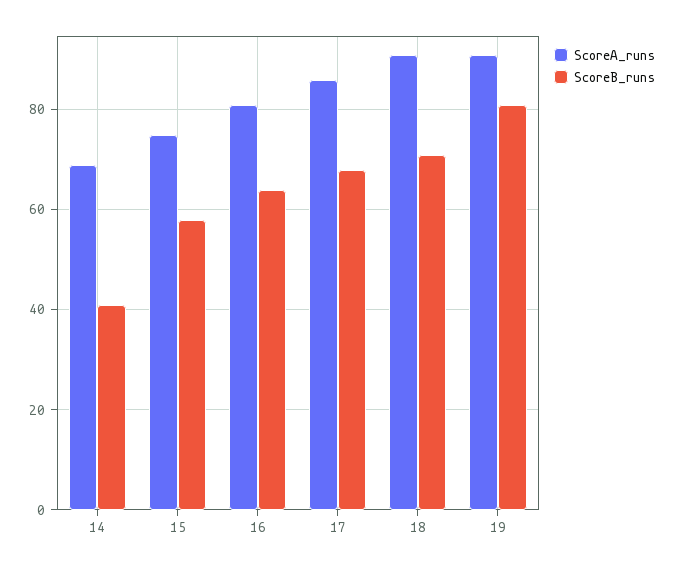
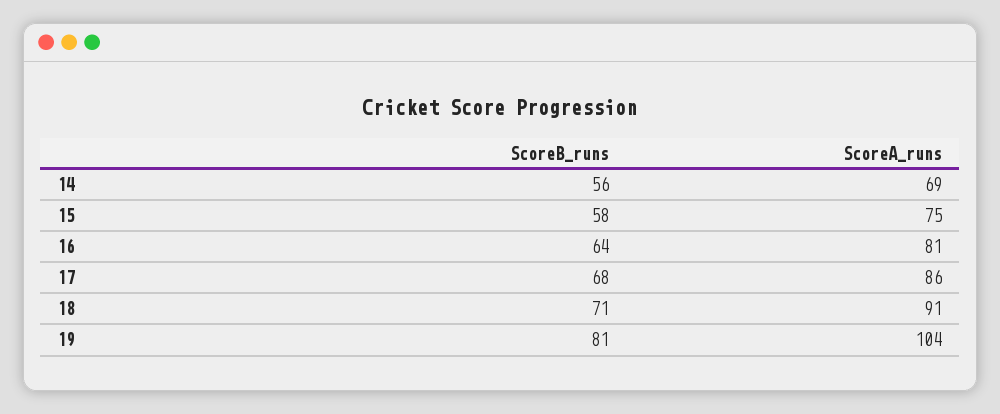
ScoreB_runs, 14: 40 -> 56
ScoreA_runs, 19: 90 -> 104

